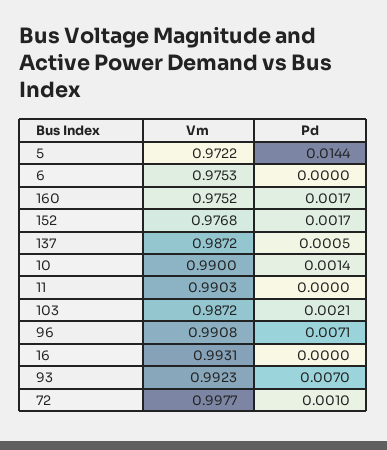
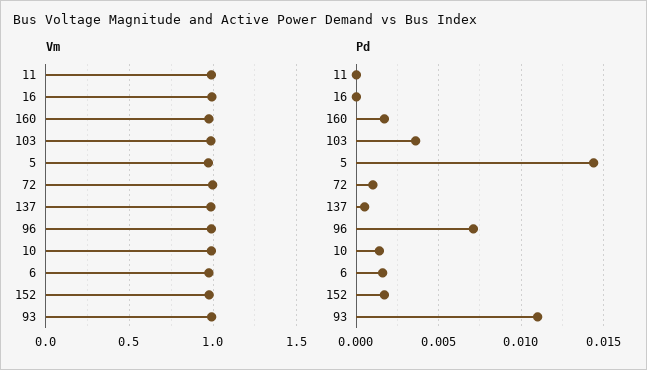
Pd, 6: 0 -> 0.0015
Pd, 103: 0.0021 -> 0.0035
Pd, 93: 0.007 -> 0.011

